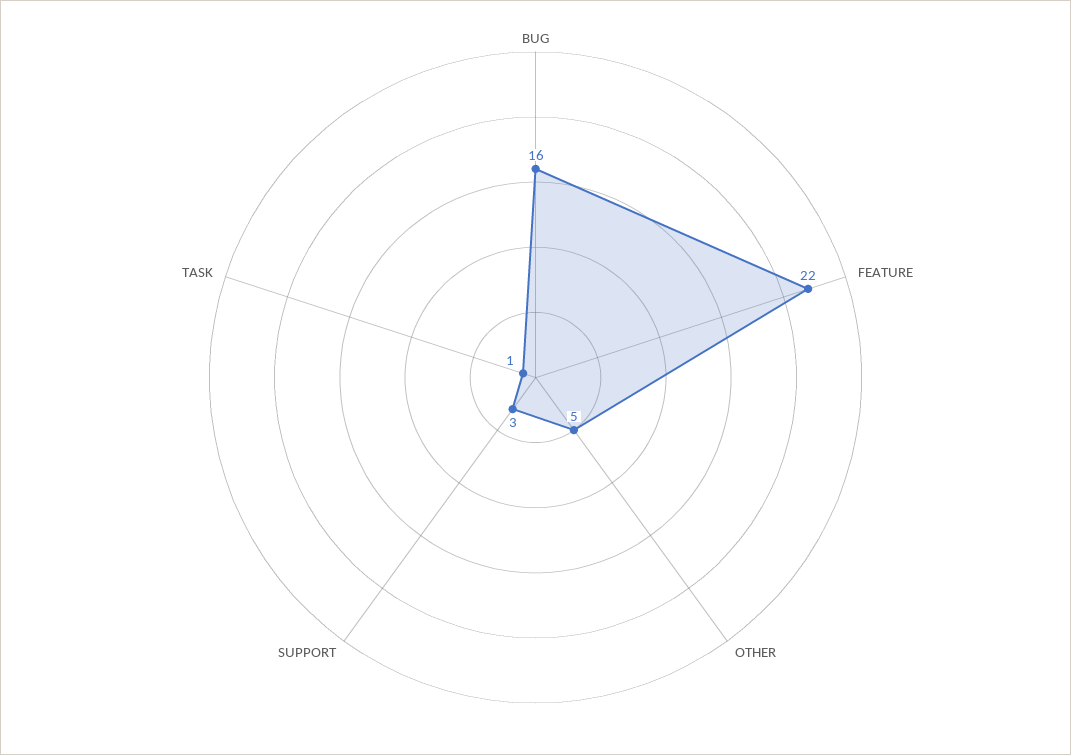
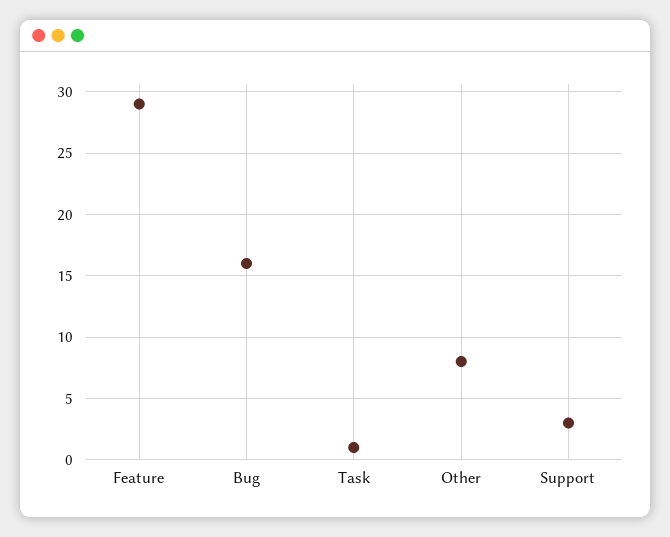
FEATURE: 22 -> 29
OTHER: 5 -> 8

